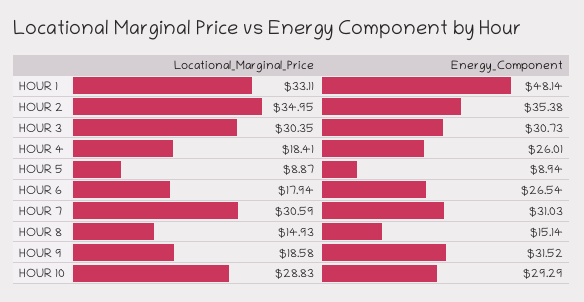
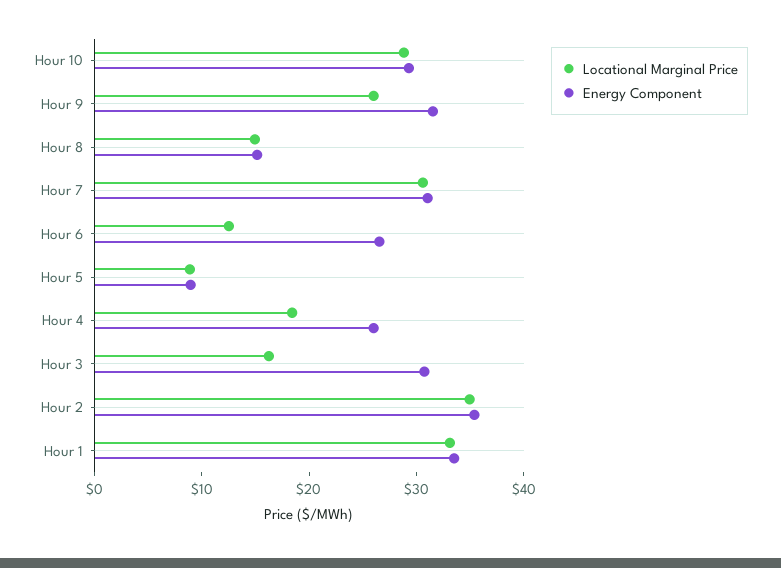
Energy_Component, HOUR 1: 48.14 -> 34
Locational_Marginal_Price, HOUR 3: 30.35 -> 16
Locational_Marginal_Price, HOUR 6: 17.94 -> 12
Locational_Marginal_Price, HOUR 9: 18.58 -> 26

